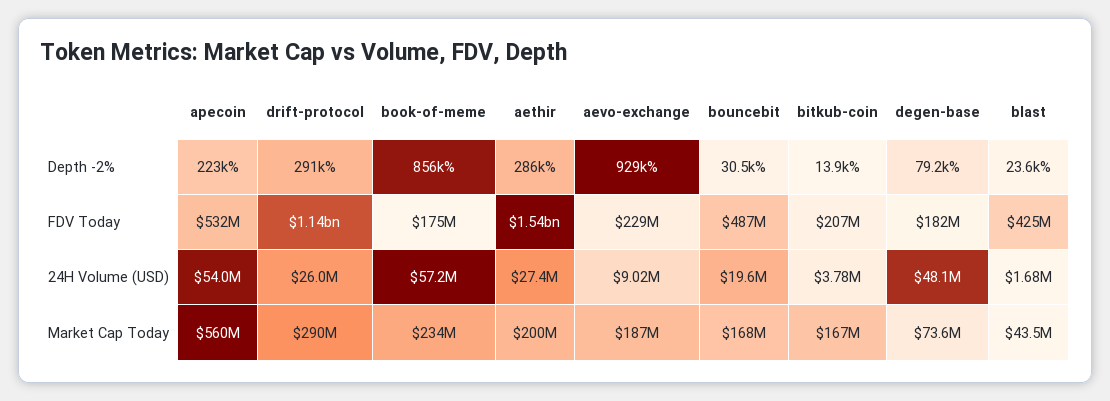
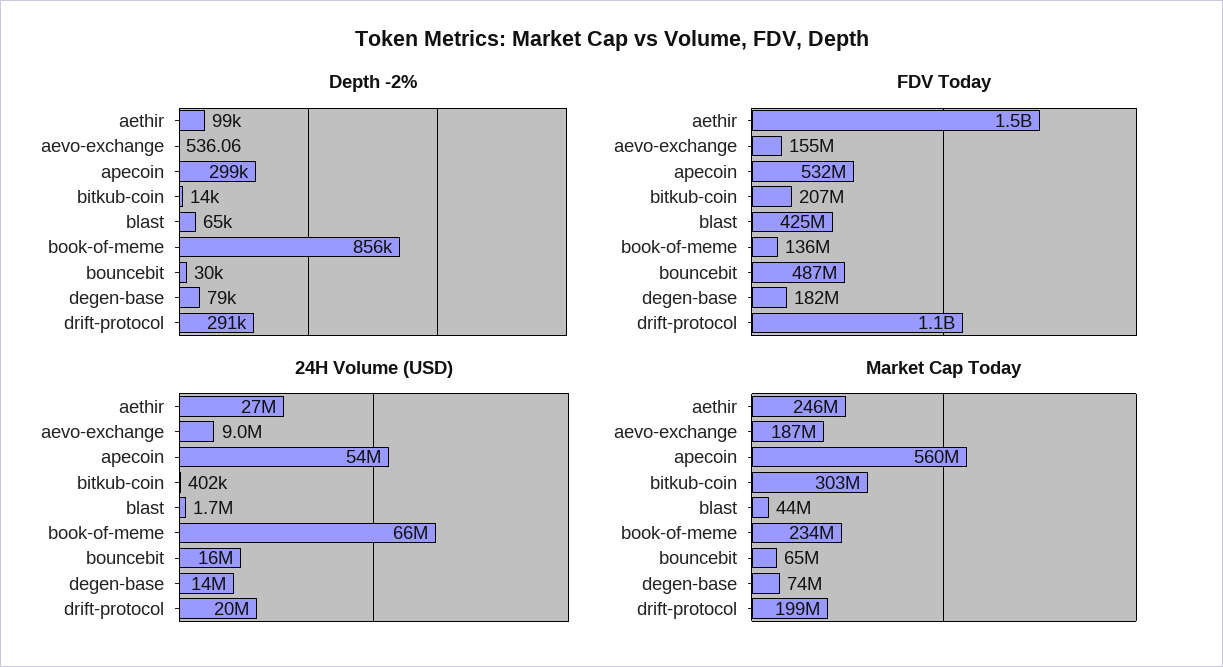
Depth -2%, apecoin: 223000 -> 299000
Depth -2%, aethir: 286000 -> 99000
Depth -2%, aevo-exchange: 929000 -> 536.06
Depth -2%, blast: 23600 -> 65000
FDV Today, book-of-meme: 175000000 -> 136000000
FDV Today, aevo-exchange: 229000000 -> 155000000
24H Volume (USD), drift-protocol: 26000000 -> 20000000
24H Volume (USD), book-of-meme: 57200000 -> 66000000
24H Volume (USD), bouncebit: 19600000 -> 16000000
24H Volume (USD), bitkub-coin: 3780000 -> 402000
24H Volume (USD), degen-base: 48100000 -> 14000000
Market Cap Today, drift-protocol: 290000000 -> 199000000
Market Cap Today, aethir: 200000000 -> 246000000
Market Cap Today, bouncebit: 168000000 -> 65000000
Market Cap Today, bitkub-coin: 167000000 -> 303000000

